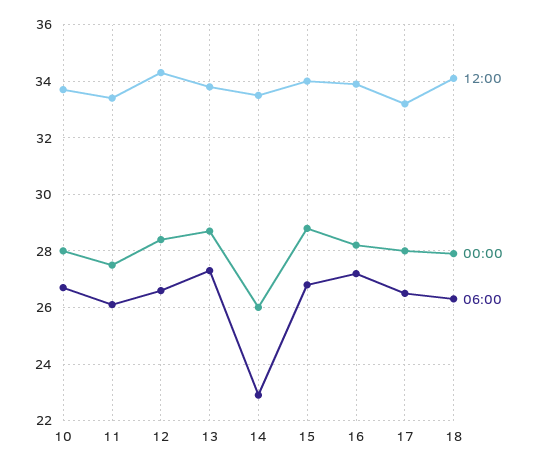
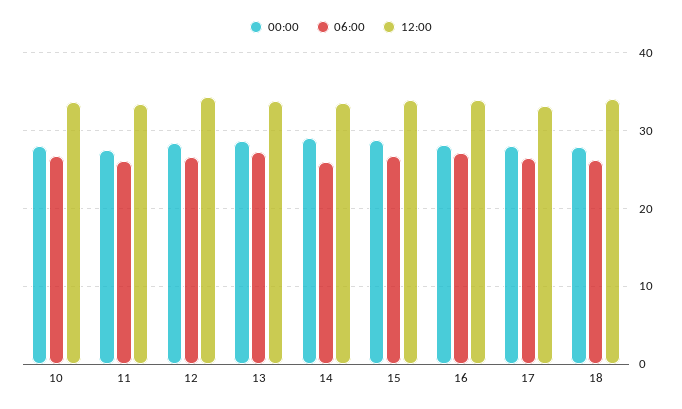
00:00, 14: 26 -> 29
06:00, 14: 23 -> 26

